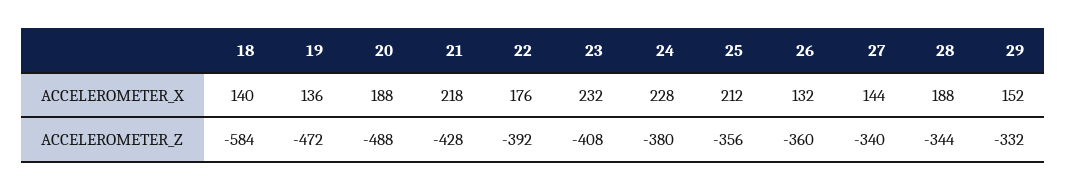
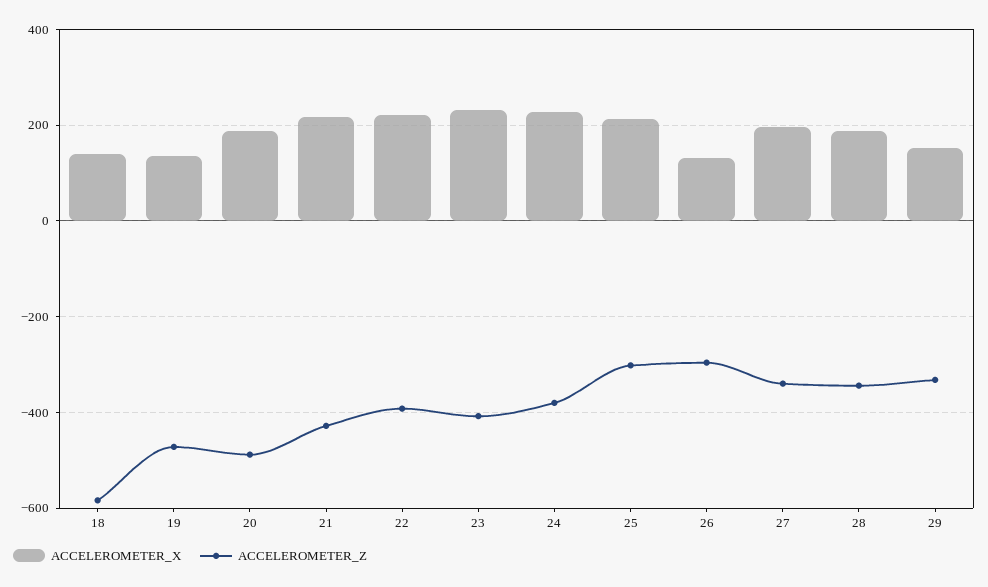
ACCELEROMETER_X, 22: 176 -> 220
ACCELEROMETER_X, 27: 144 -> 200
ACCELEROMETER_Z, 25: -356 -> -300
ACCELEROMETER_Z, 26: -360 -> -300

